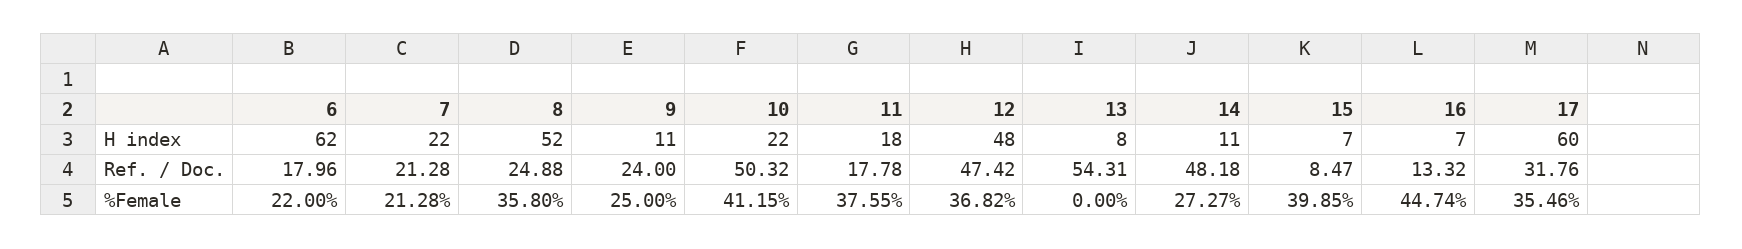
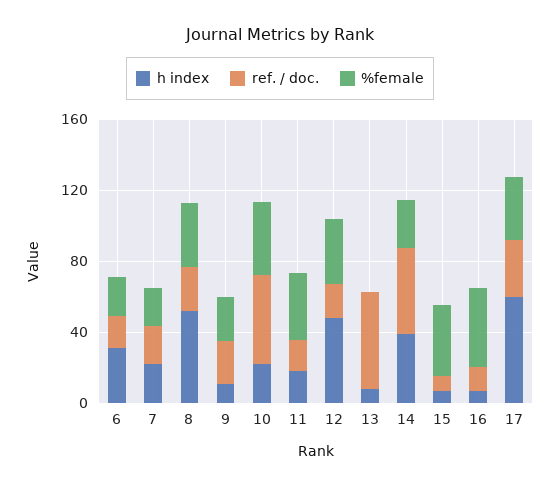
H index, 6: 62 -> 30
H index, 14: 11 -> 40
Ref. / Doc., 12: 47.42 -> 20

